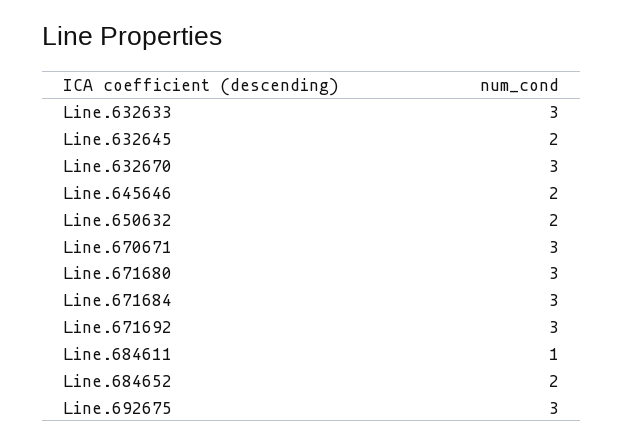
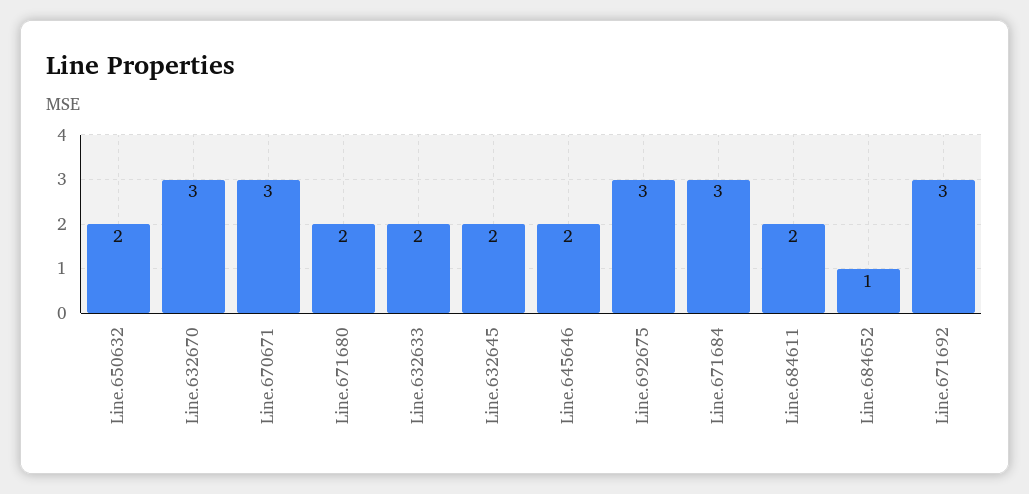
Line.632633: 3 -> 2
Line.671680: 3 -> 2
Line.684611: 1 -> 2
Line.684652: 2 -> 1

